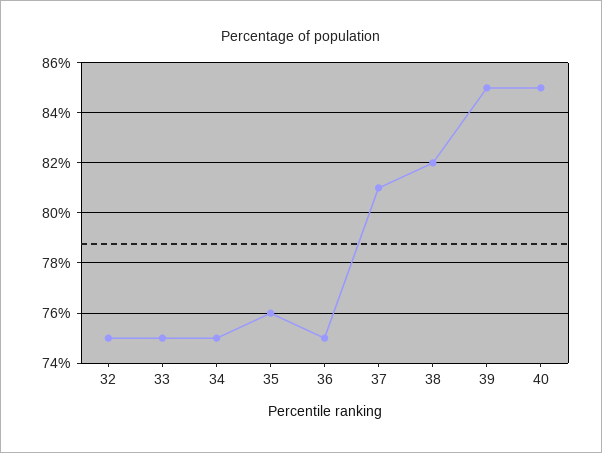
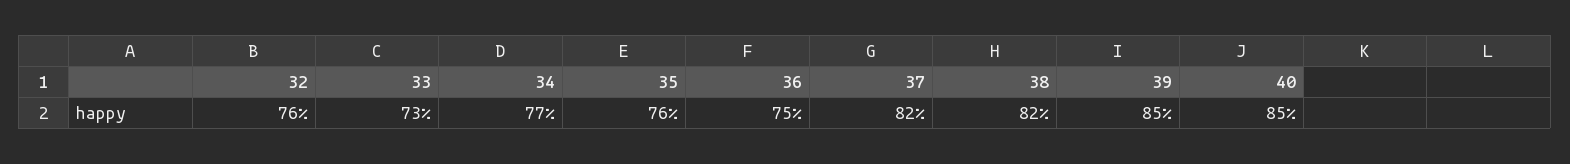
32: 75 -> 76
33: 75 -> 73
34: 75 -> 77
37: 81 -> 82

